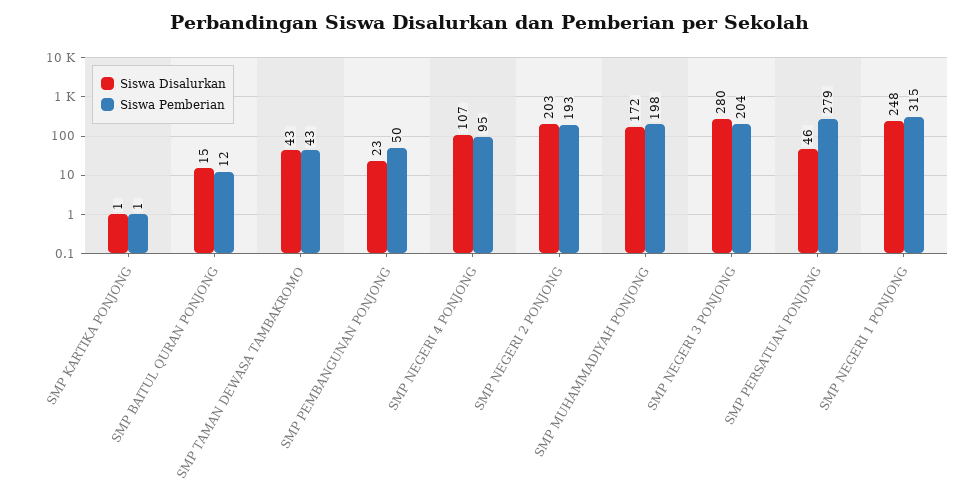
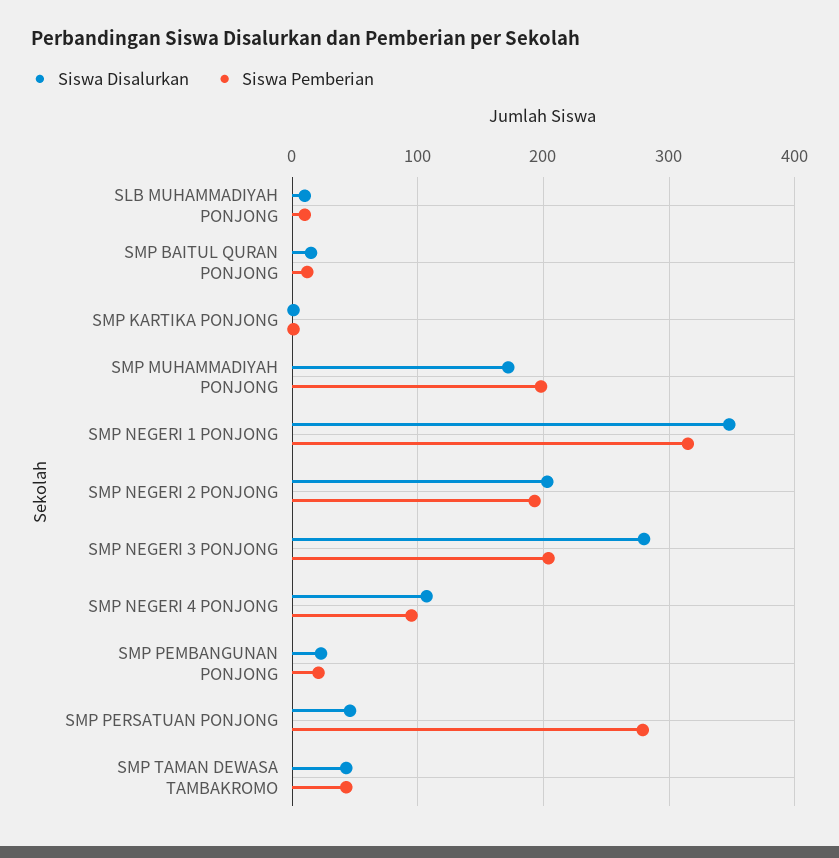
Siswa Pemberian, SMP PEMBANGUNAN PONJONG: 50 -> 20
Siswa Disalurkan, SMP NEGERI 1 PONJONG: 248 -> 350
Siswa Disalurkan, SLB MUHAMMADIYAH PONJONG: none -> 10
Siswa Pemberian, SLB MUHAMMADIYAH PONJONG: none -> 10

